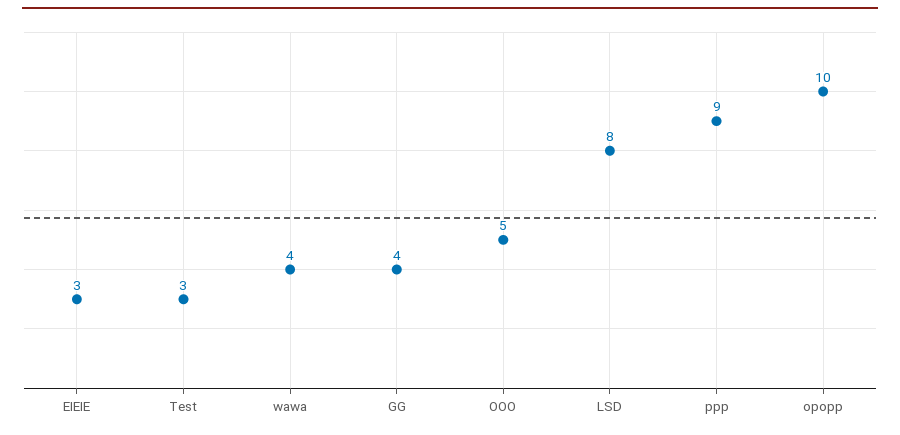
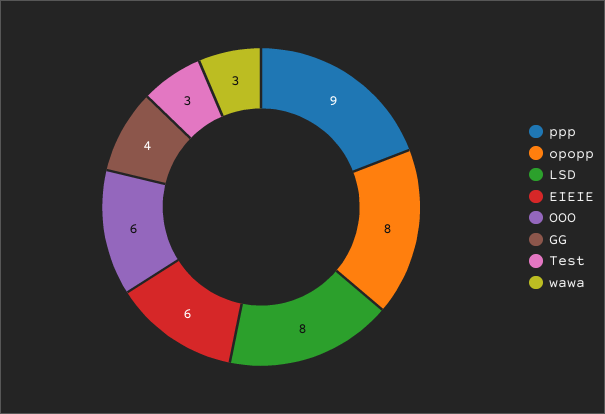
EIEIE: 3 -> 6
wawa: 4 -> 3
OOO: 5 -> 6
opopp: 10 -> 8

